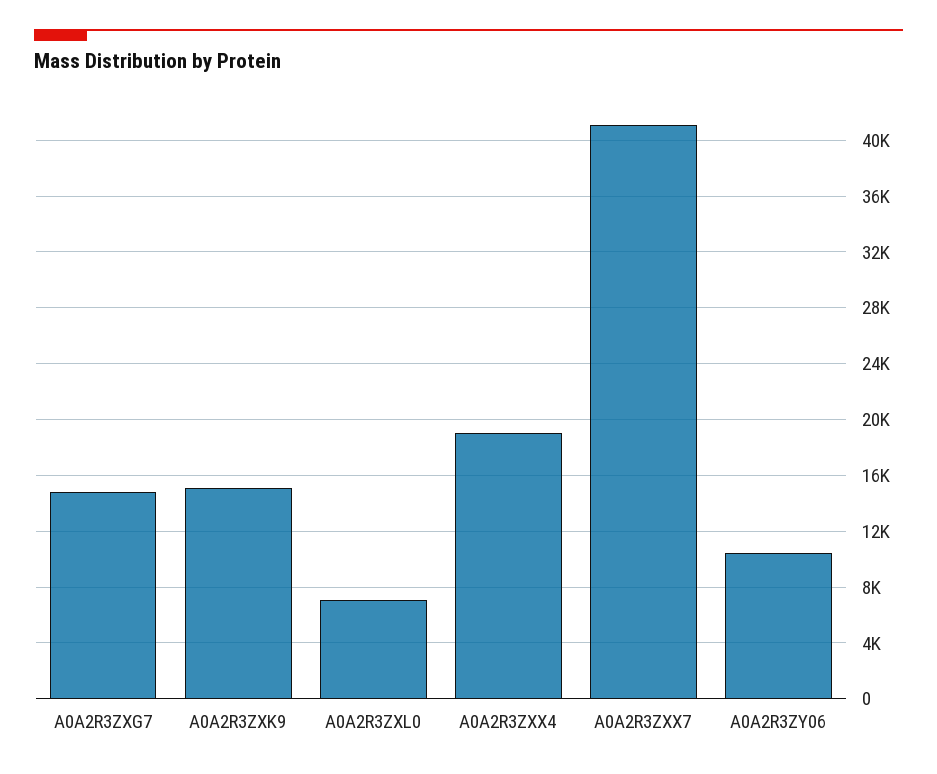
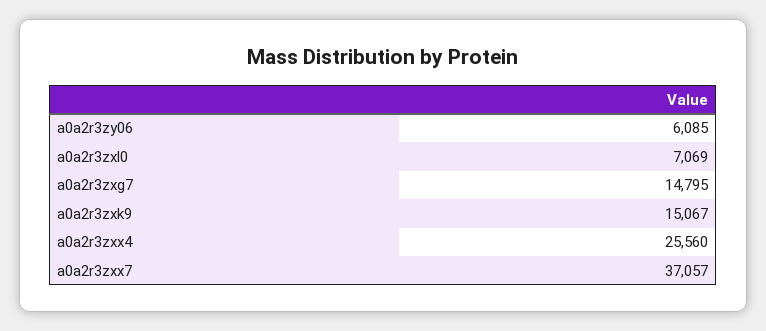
A0A2R3ZXX4: 19000 -> 25560
A0A2R3ZXX7: 41000 -> 37057
A0A2R3ZY06: 10500 -> 6085

